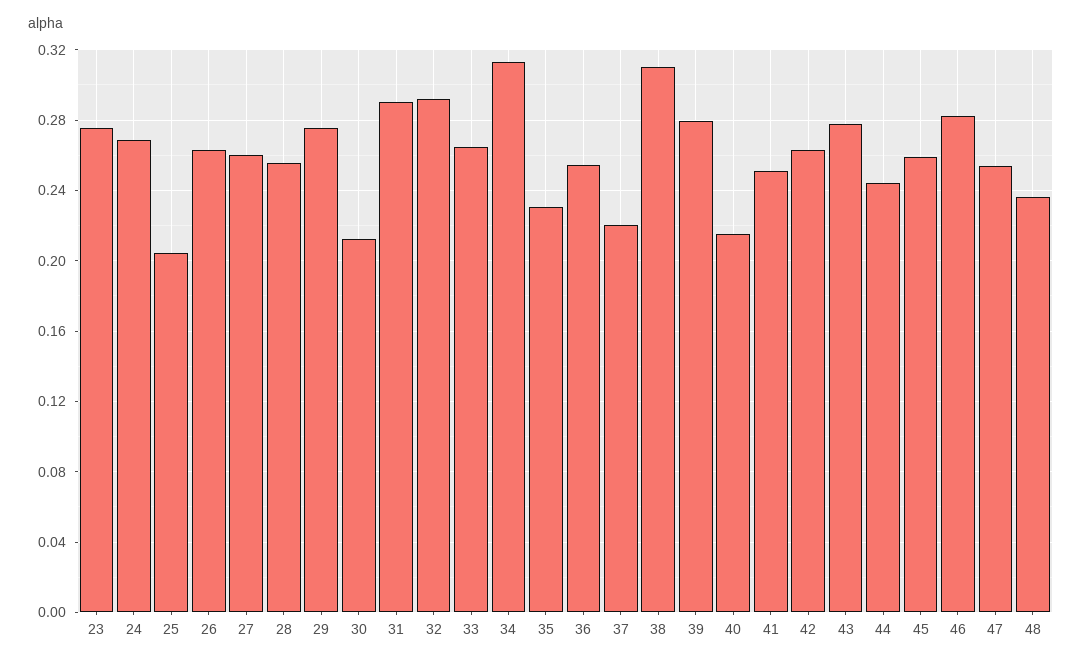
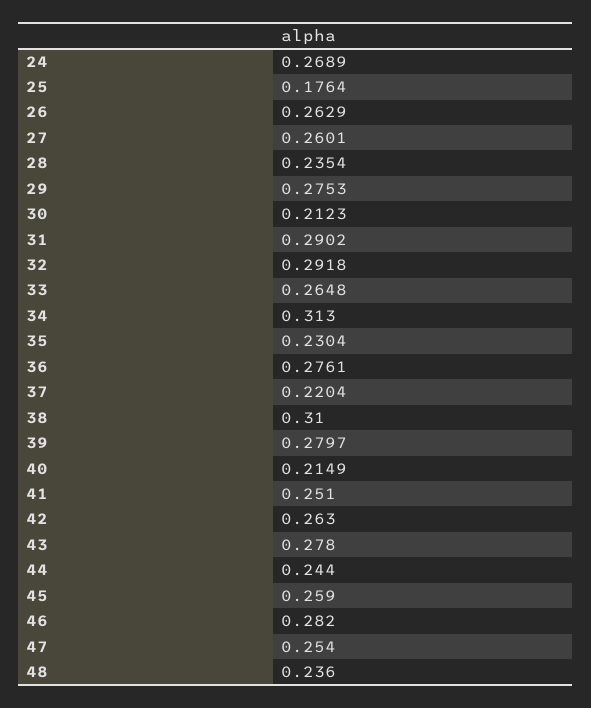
23: 0.275 -> none
25: 0.205 -> 0.1764
28: 0.255 -> 0.2354
36: 0.255 -> 0.2761

